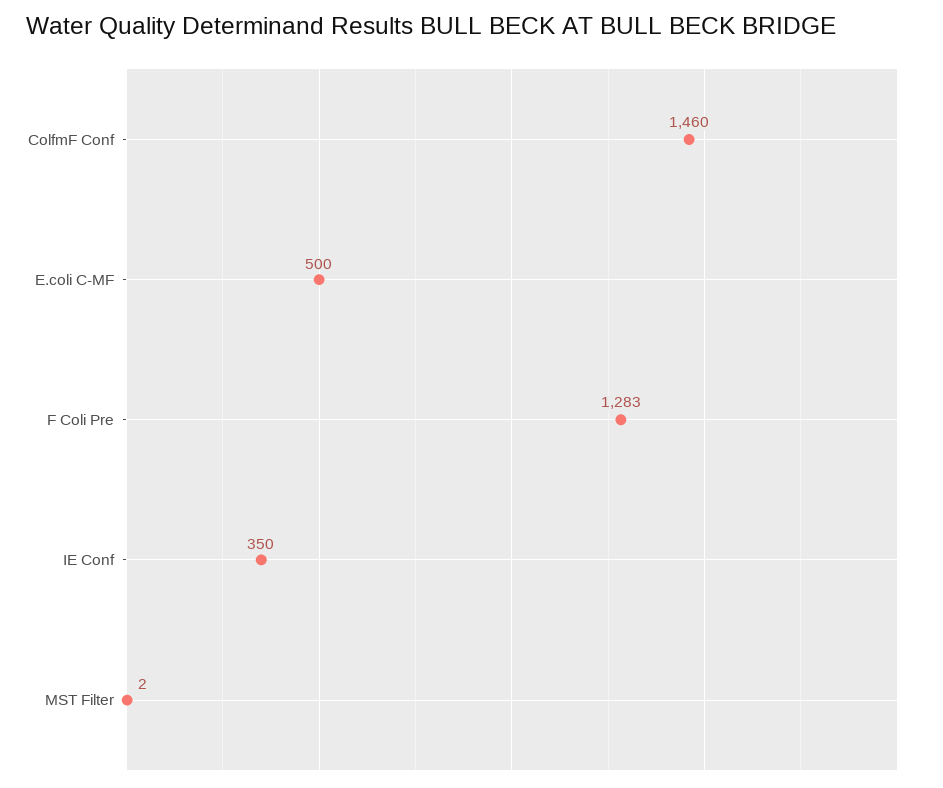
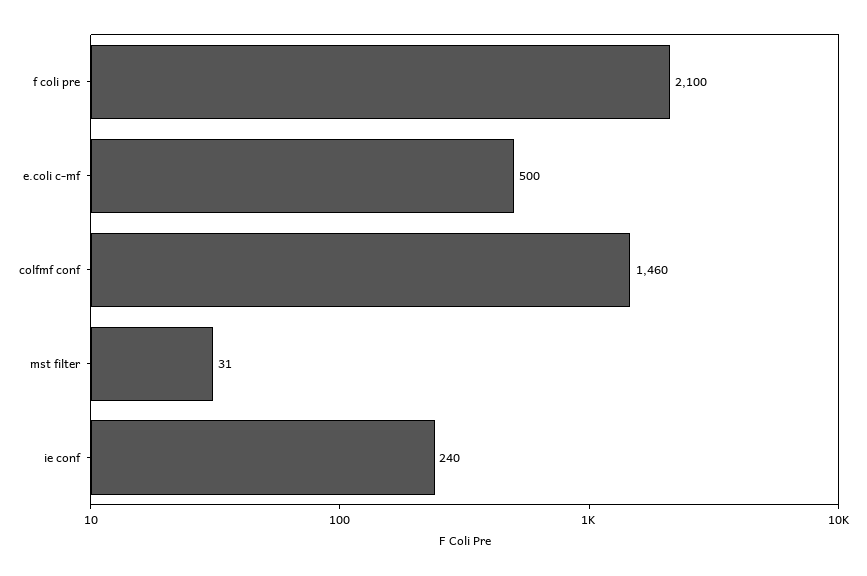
F Coli Pre: 1283 -> 2100
IE Conf: 350 -> 240
MST Filter: 2 -> 31

